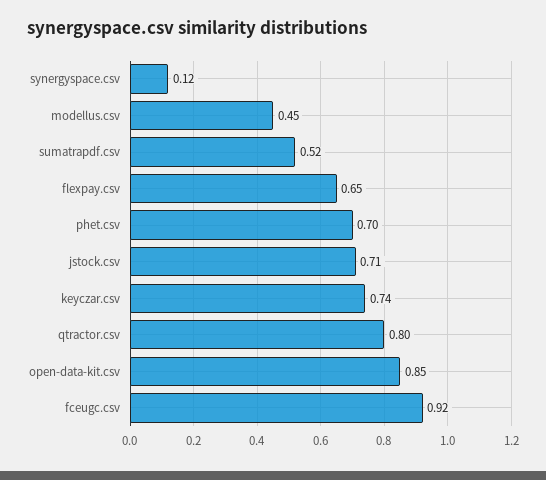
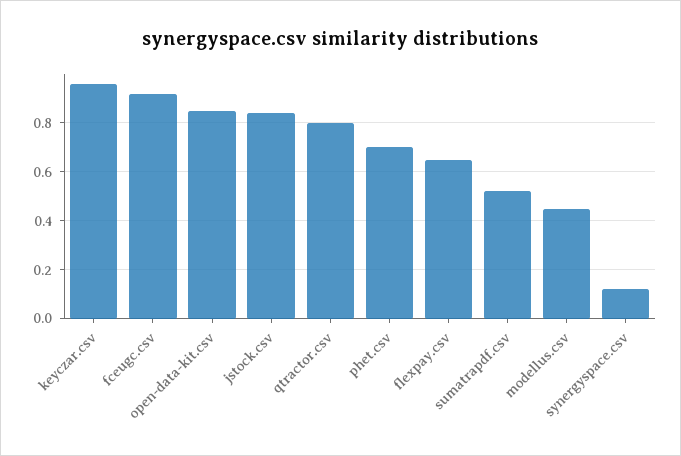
jstock.csv: 0.71 -> 0.85
keyczar.csv: 0.74 -> 0.95

